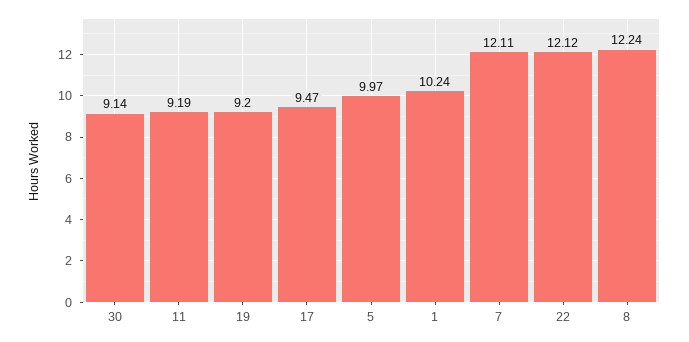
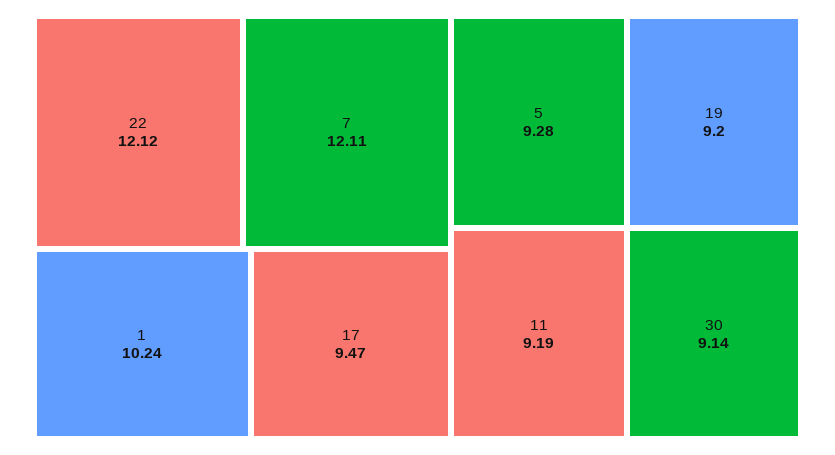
5: 9.97 -> 9.28
8: 12.24 -> none

